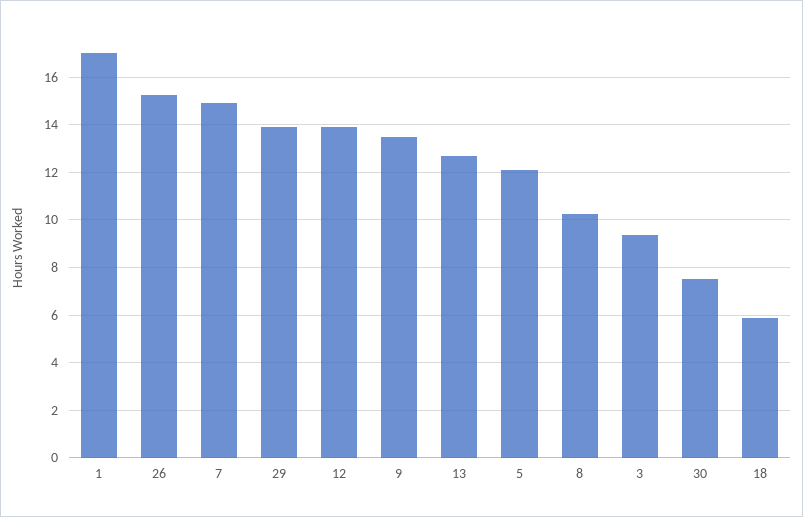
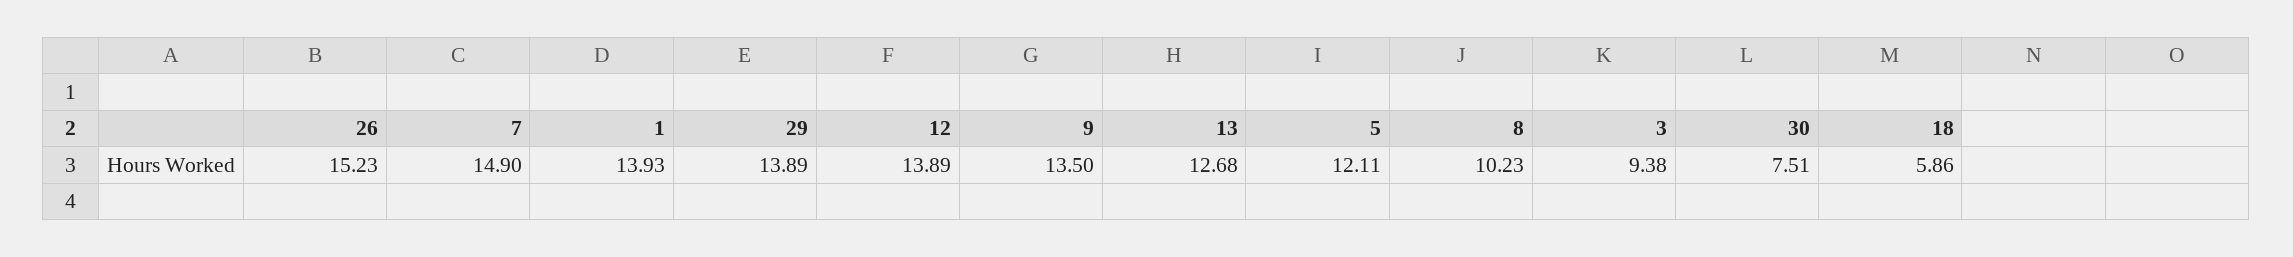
1: 17 -> 13.93

